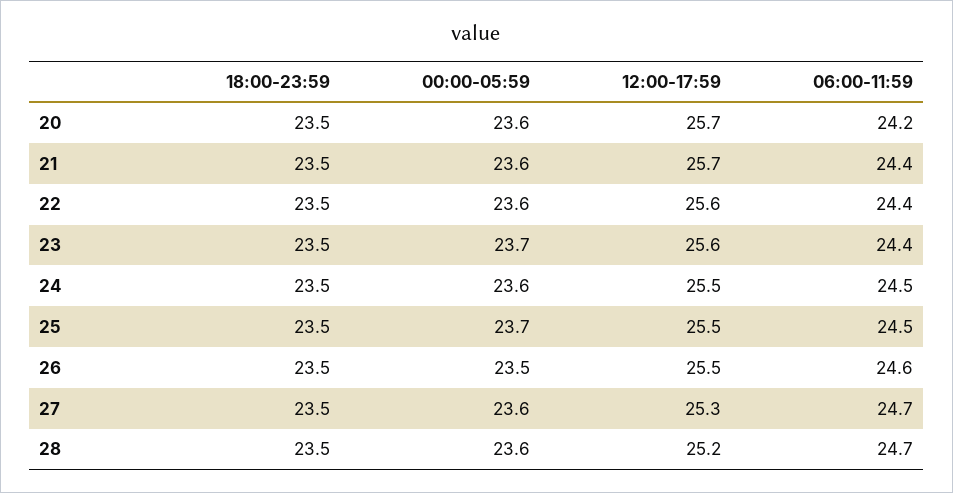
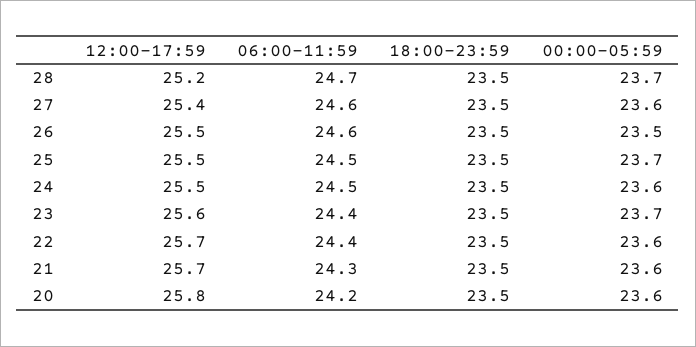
12:00-17:59, 20: 25.7 -> 25.8
06:00-11:59, 21: 24.4 -> 24.3
12:00-17:59, 22: 25.6 -> 25.7
12:00-17:59, 27: 25.3 -> 25.4
06:00-11:59, 27: 24.7 -> 24.6
00:00-05:59, 28: 23.6 -> 23.7

